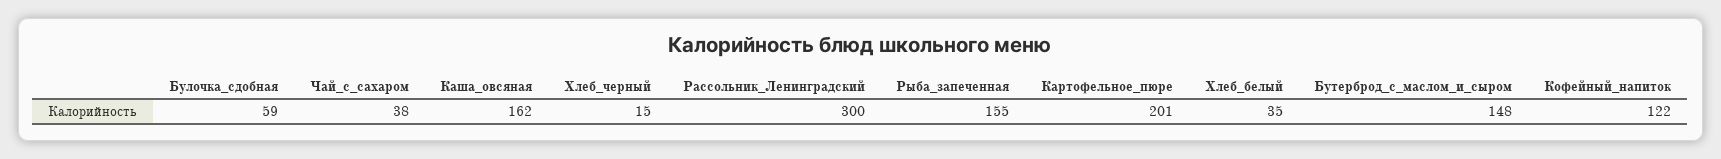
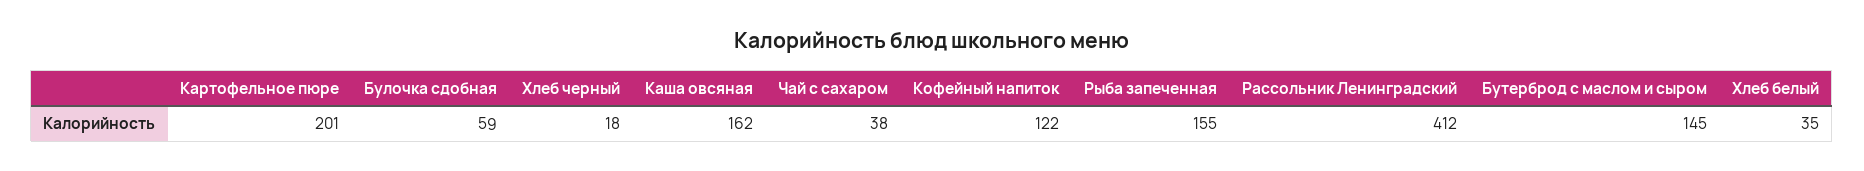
Хлеб_черный: 15 -> 18
Рассольник_Ленинградский: 300 -> 412
Бутерброд_с_маслом_и_сыром: 148 -> 145

